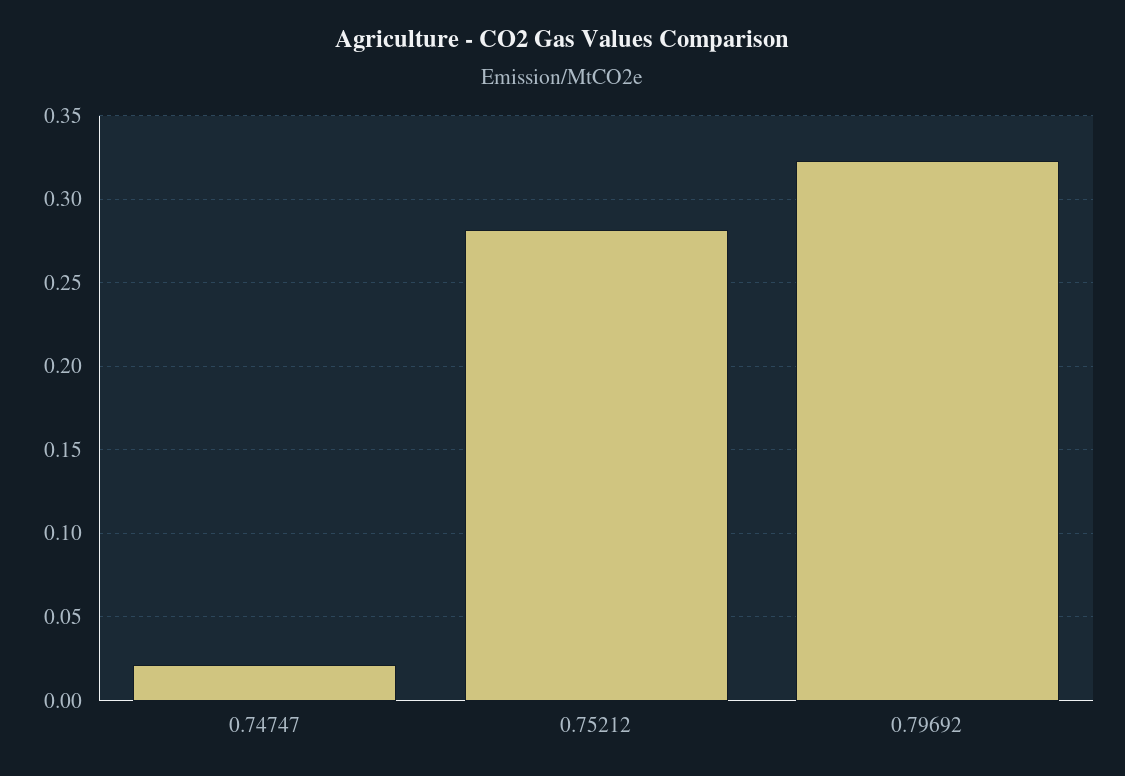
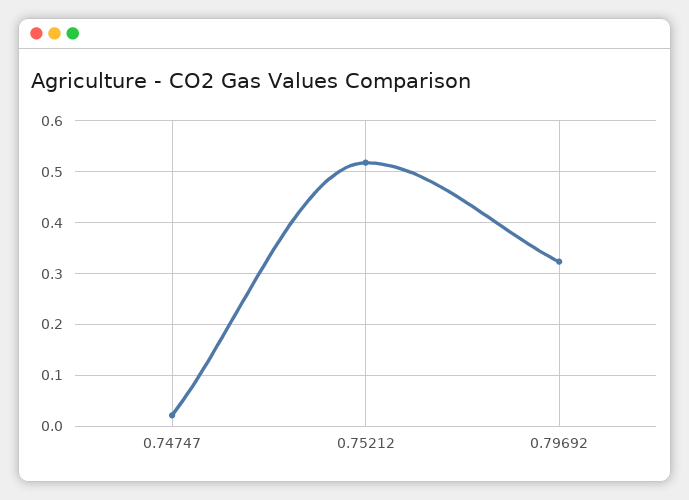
0.75212: 0.28 -> 0.52

